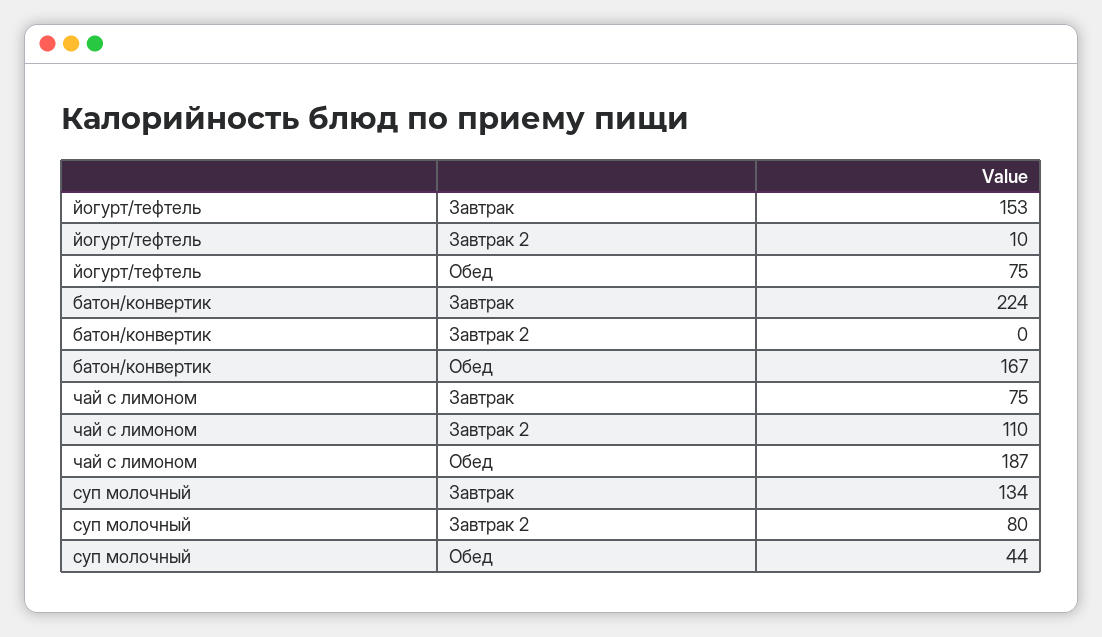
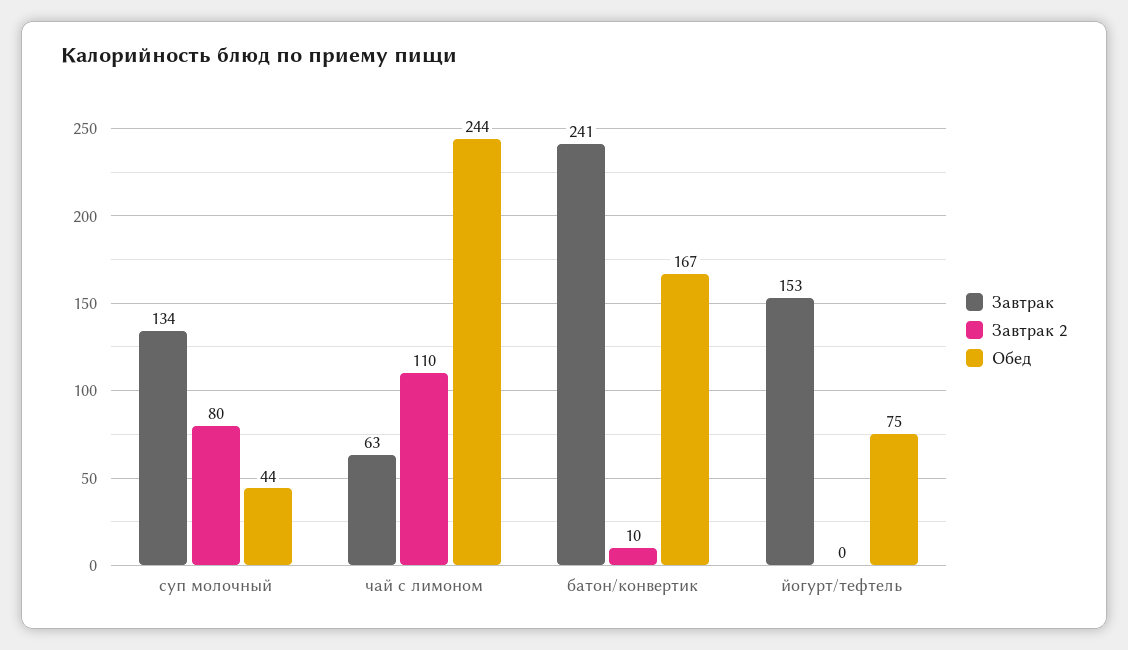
Завтрак 2, йогурт/тефтель: 10 -> 0
Завтрак, батон/конвертик: 224 -> 241
Завтрак 2, батон/конвертик: 0 -> 10
Завтрак, чай с лимоном: 75 -> 63
Обед, чай с лимоном: 187 -> 244

